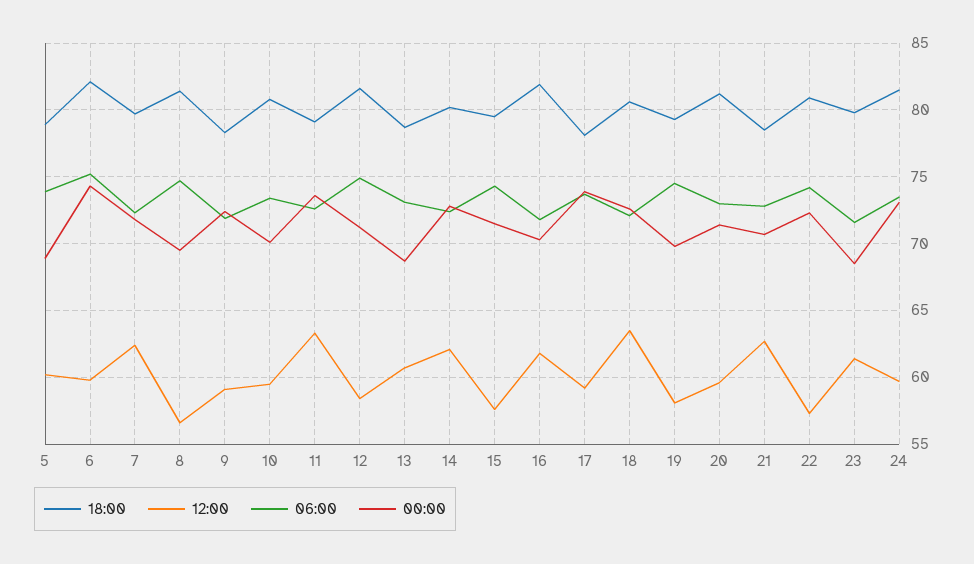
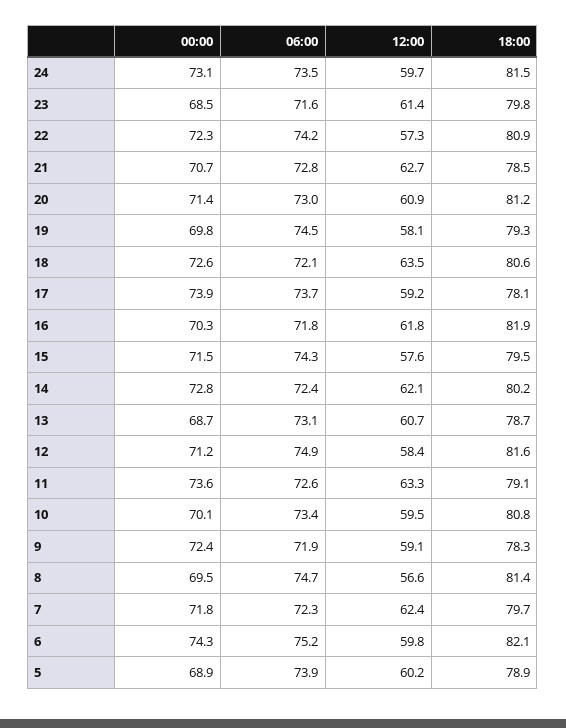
12:00, 20: 59.5 -> 60.9

